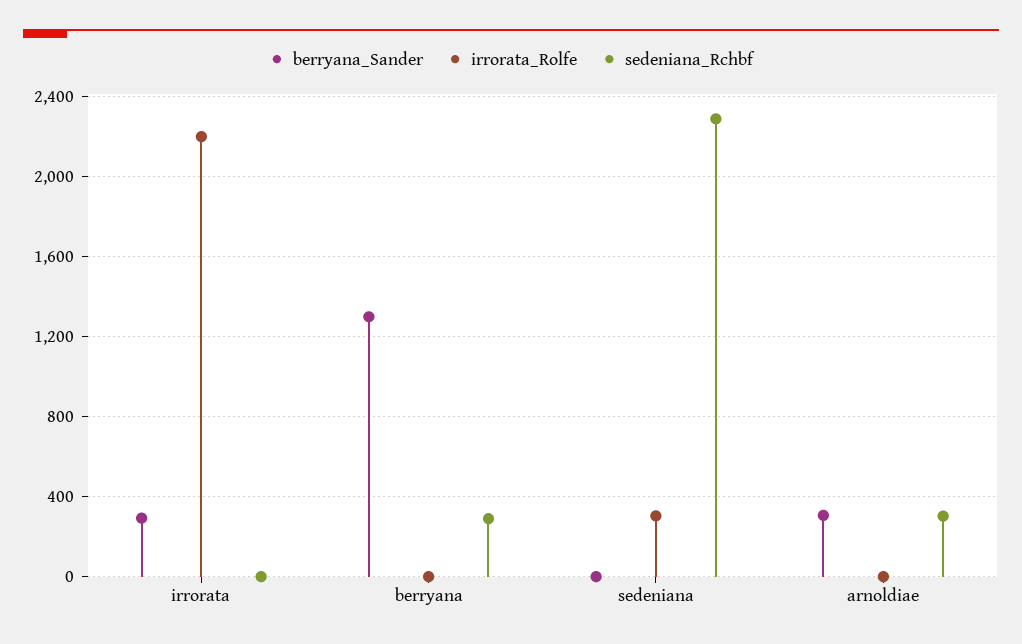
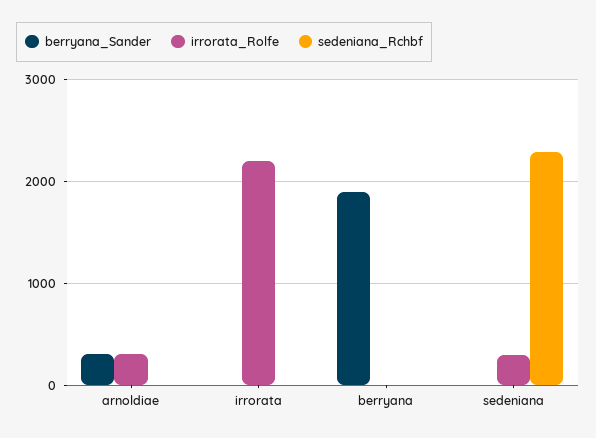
berryana_Sander, irrorata: 300 -> 0
berryana_Sander, berryana: 1300 -> 1900
sedeniana_Rchbf, berryana: 300 -> 0
irrorata_Rolfe, arnoldiae: 0 -> 300
sedeniana_Rchbf, arnoldiae: 300 -> 0

